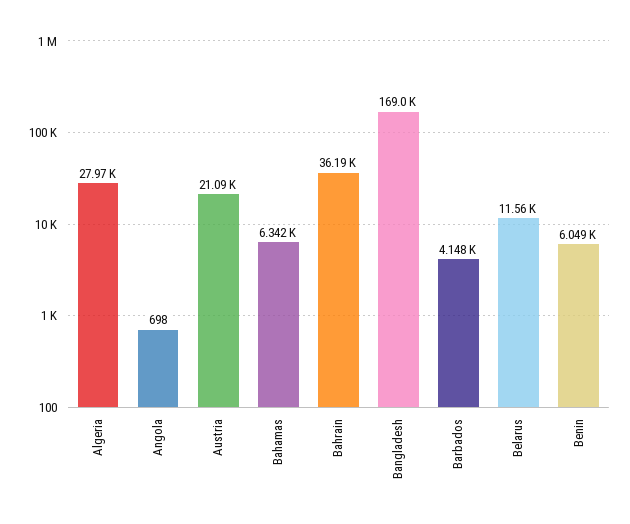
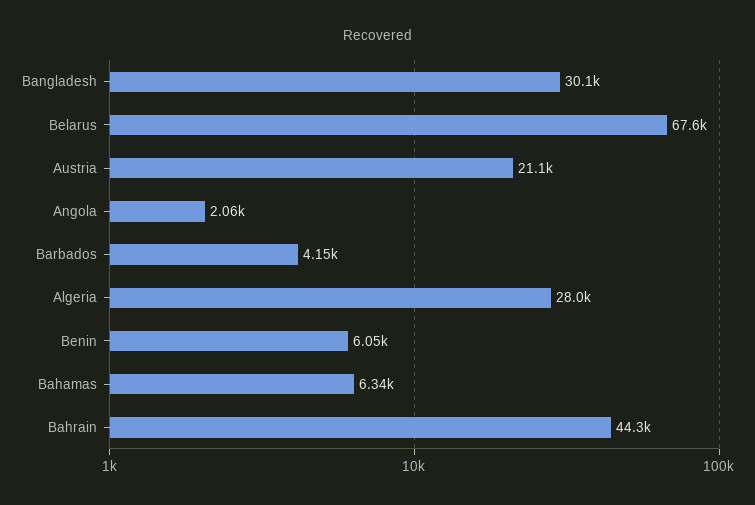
Angola: 698 -> 2060
Bahrain: 36190 -> 44300
Bangladesh: 169000 -> 30100
Belarus: 11560 -> 67600

